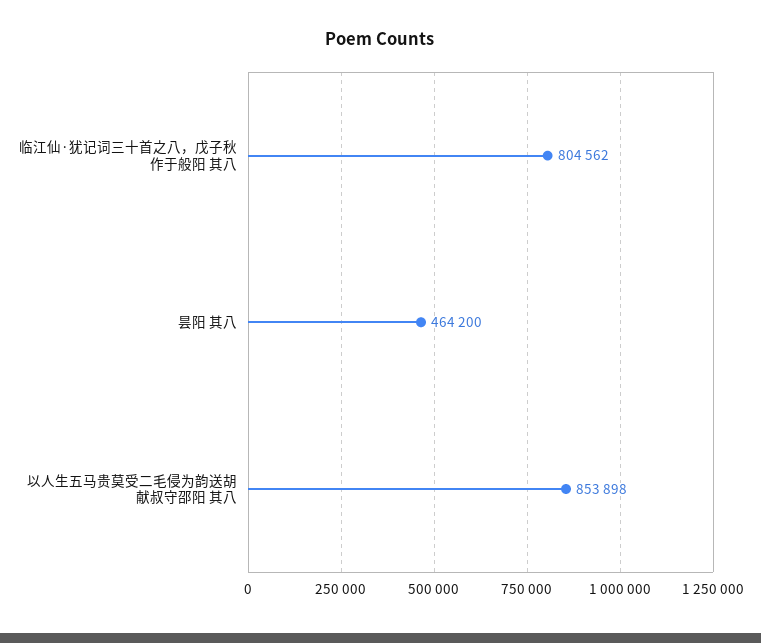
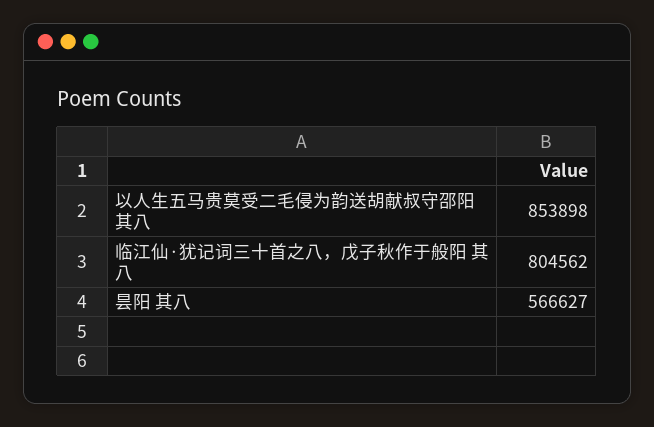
昙阳 其八: 464200 -> 566627

